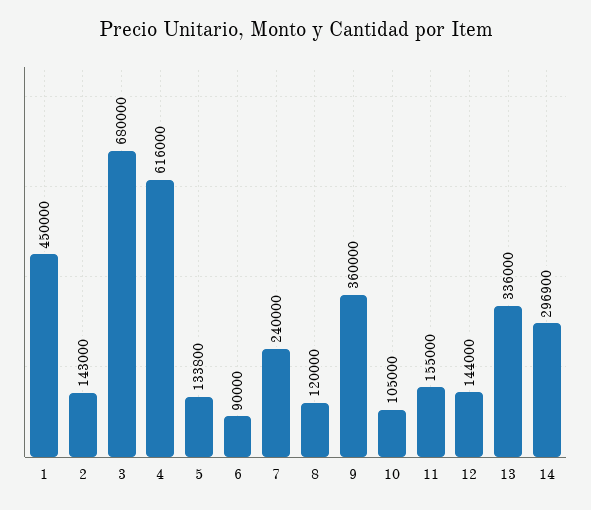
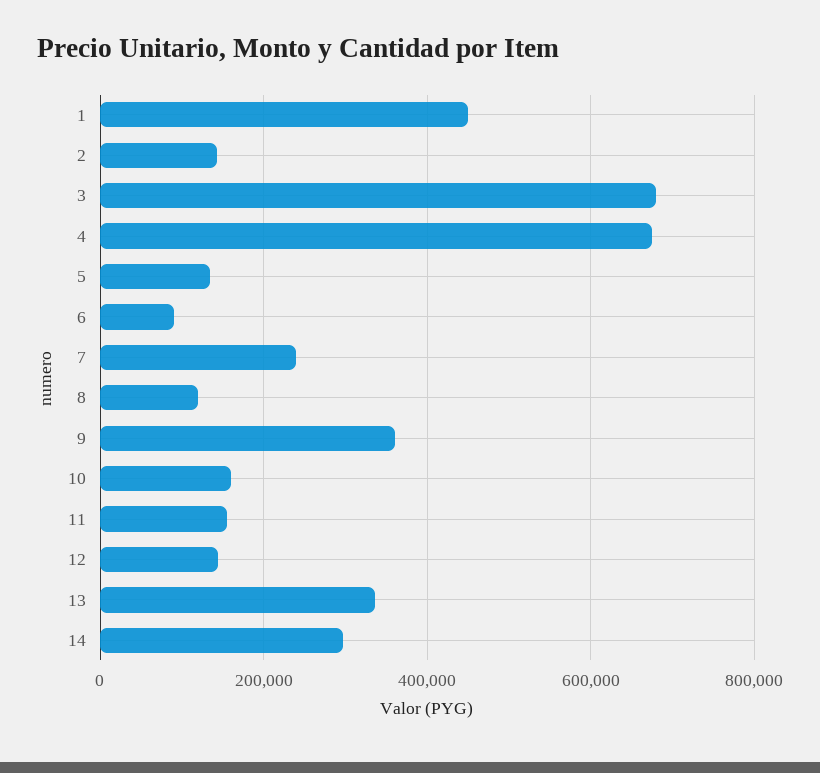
4: 616000 -> 680000
10: 105000 -> 160000

